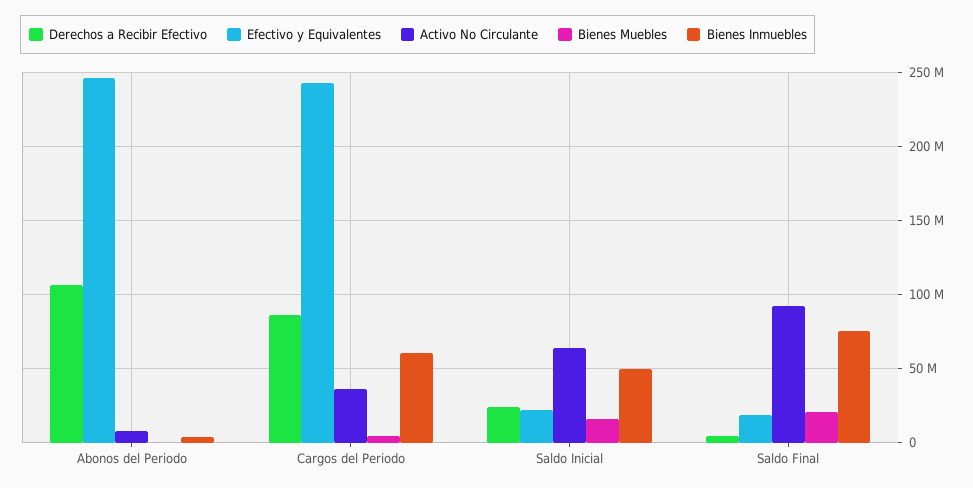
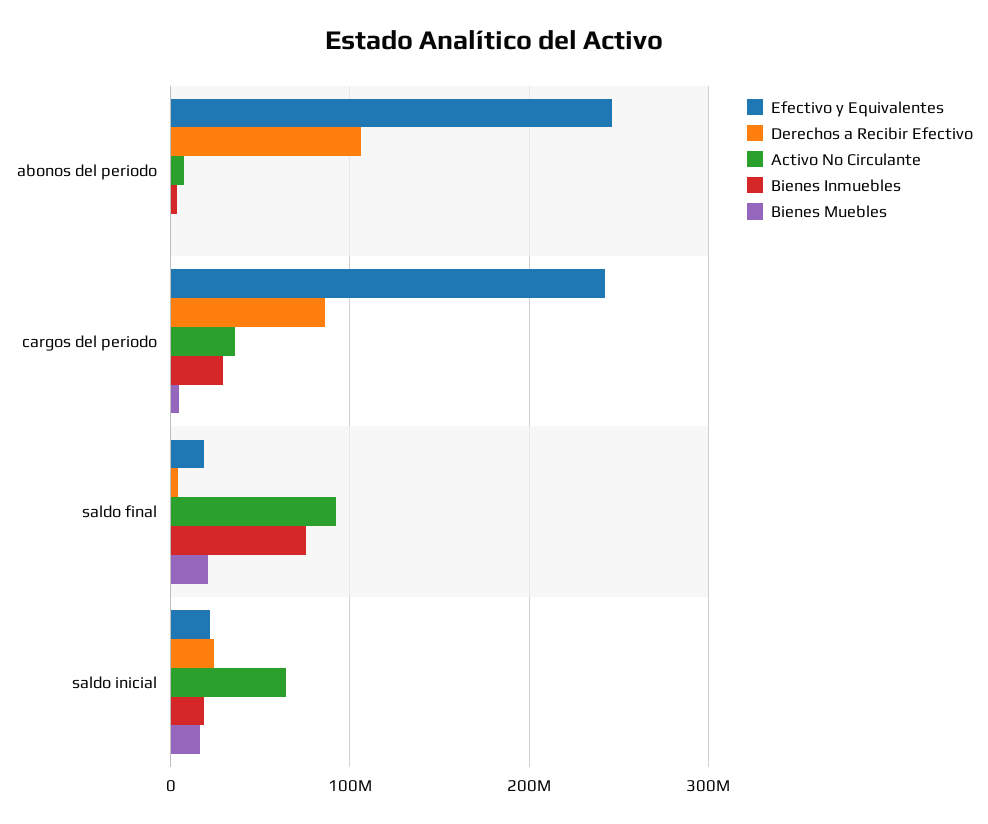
Bienes Inmuebles, Cargos del Periodo: 60000000 -> 30000000
Bienes Inmuebles, Saldo Inicial: 50000000 -> 20000000

